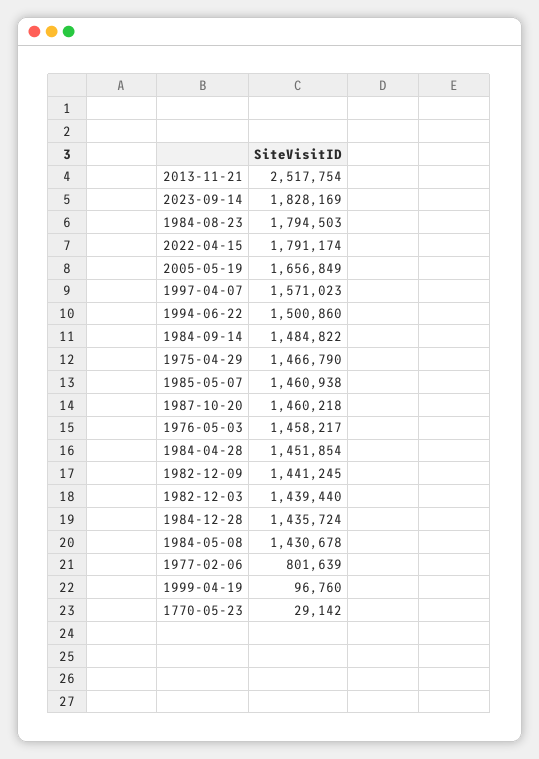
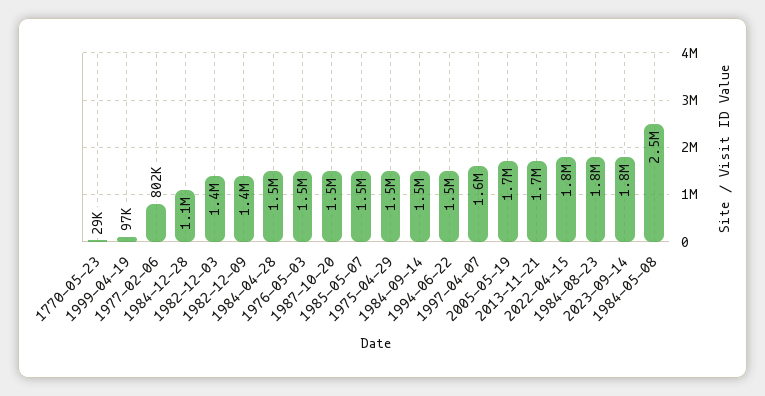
2013-11-21: 2517754 -> 1700000
1984-12-28: 1435724 -> 1100000
1984-05-08: 1430678 -> 2500000

